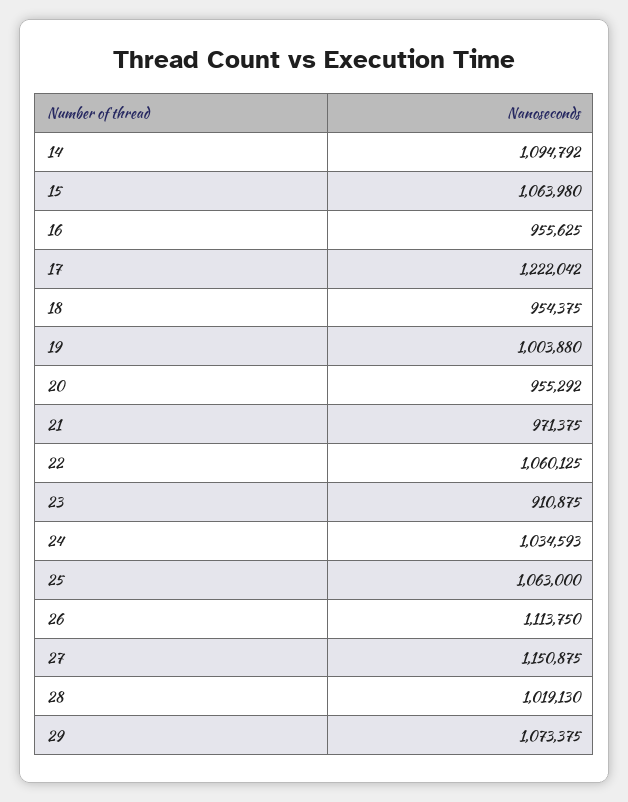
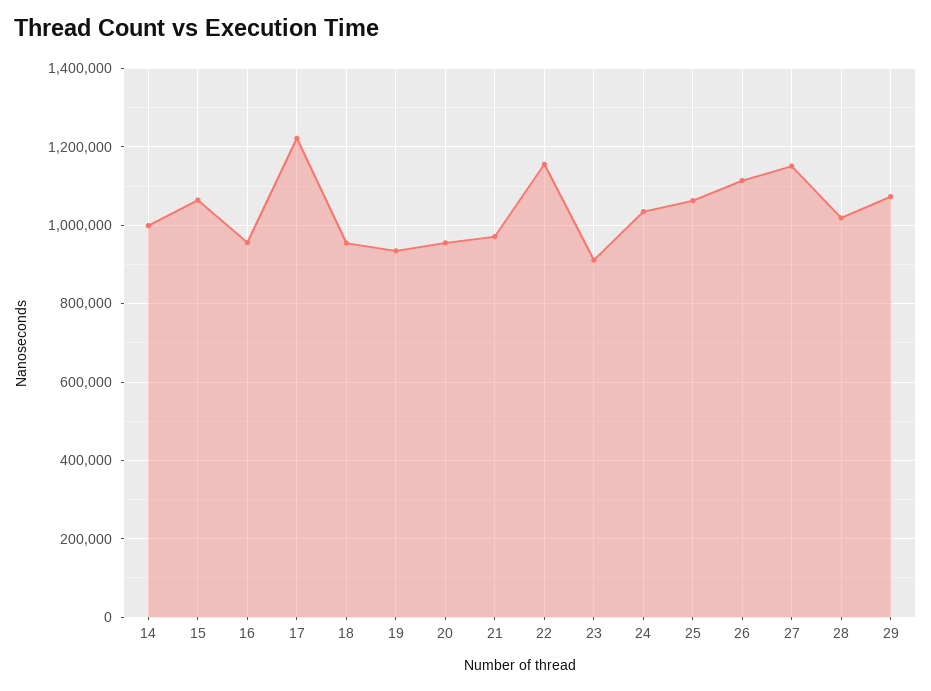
14: 1094792 -> 1000000
19: 1003880 -> 940000
22: 1060125 -> 1160000

